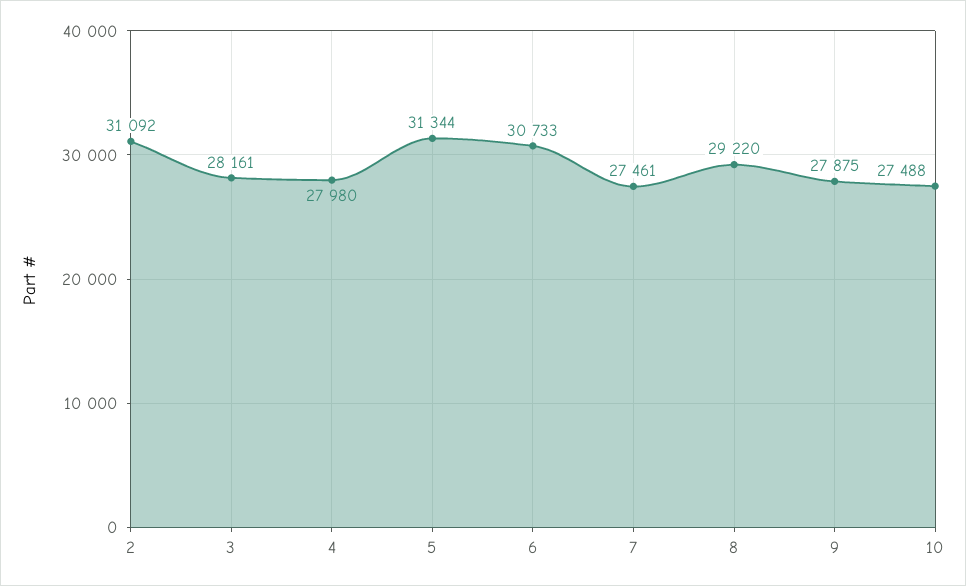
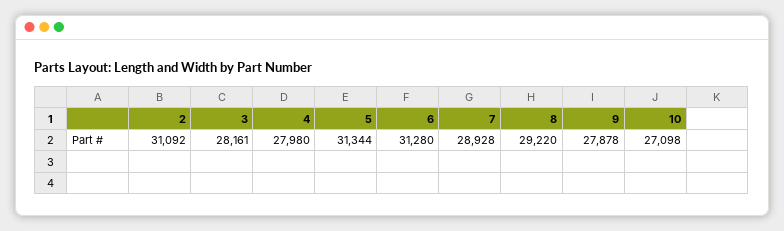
6: 30733 -> 31280
7: 27461 -> 28928
9: 27875 -> 27878
10: 27488 -> 27098

